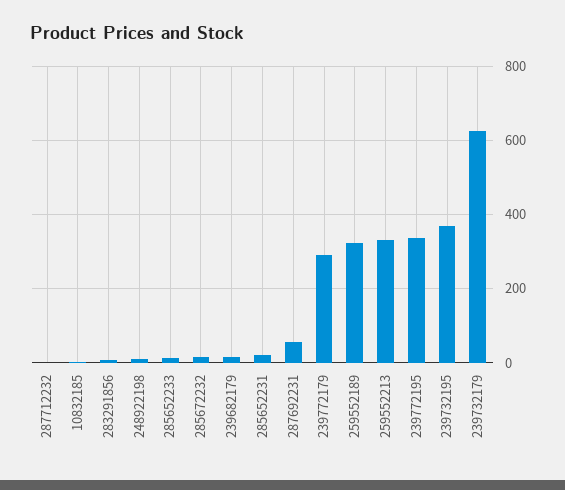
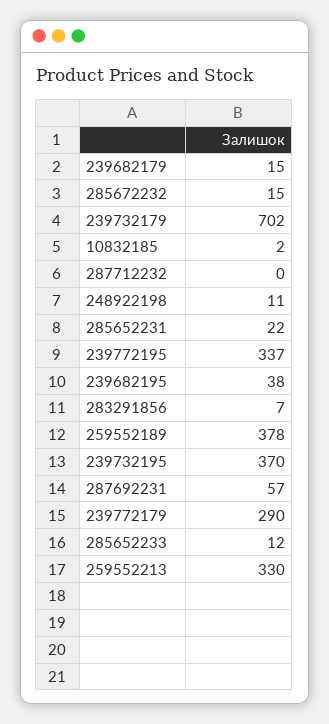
259552189: 320 -> 378
239732179: 620 -> 702
239682195: none -> 38

